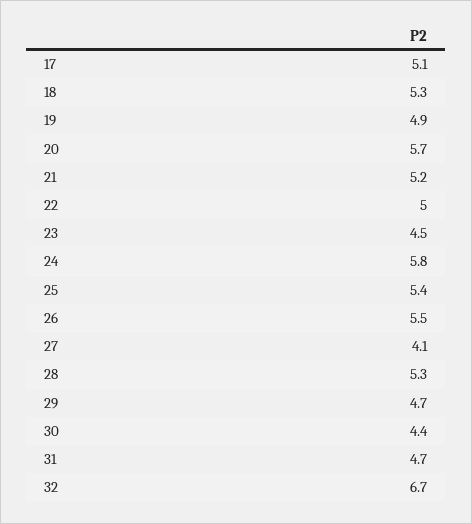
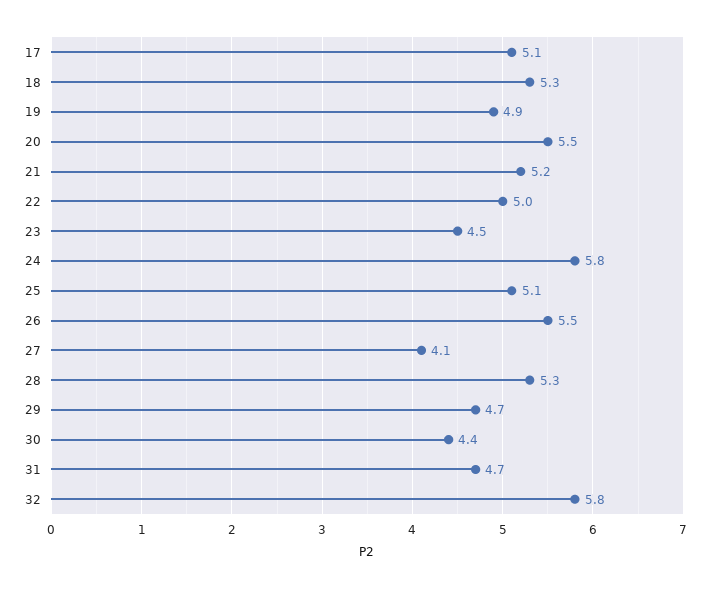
20: 5.7 -> 5.5
25: 5.4 -> 5.1
32: 6.7 -> 5.8

